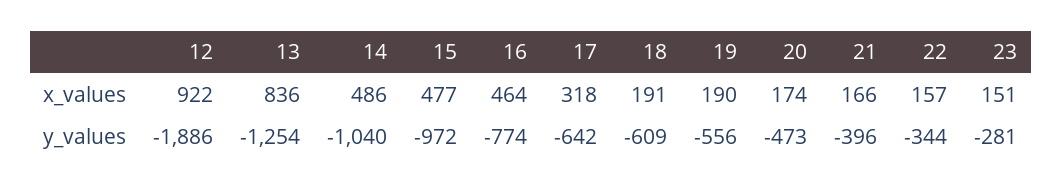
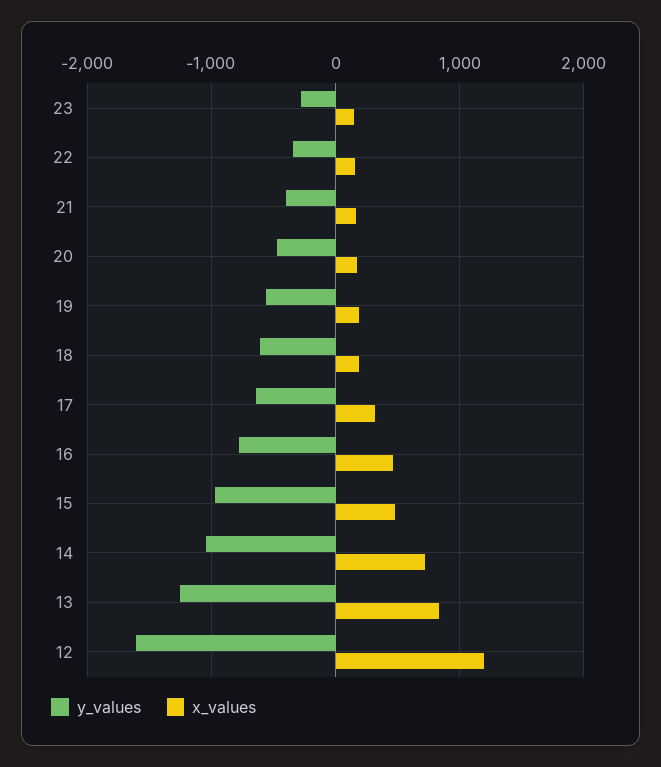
x_values, 12: 922 -> 1200
x_values, 14: 486 -> 700
y_values, 12: -1886 -> -1600

